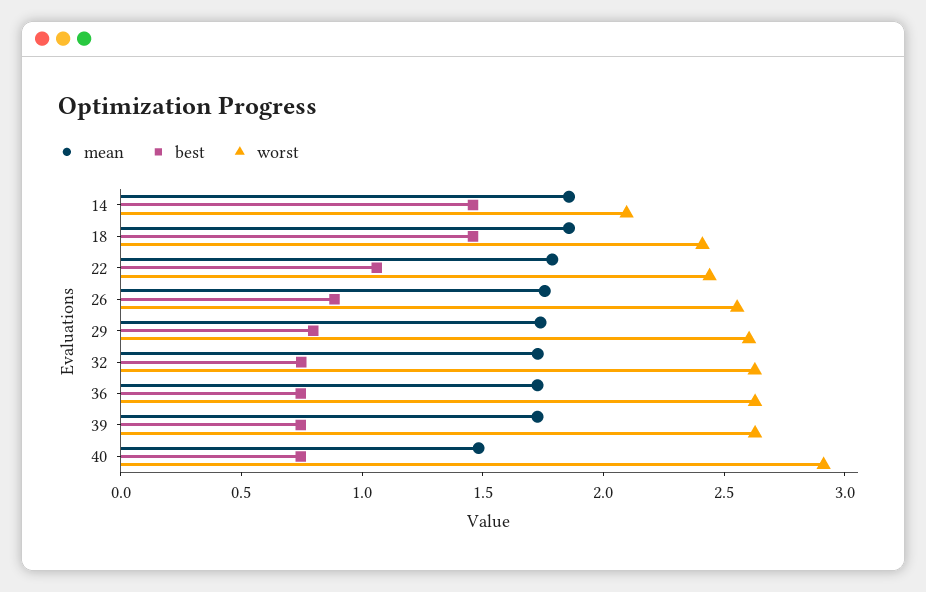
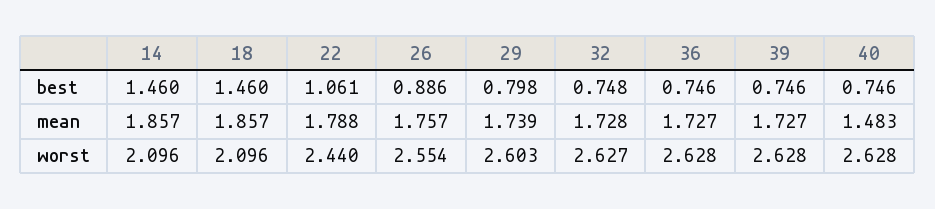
worst, 18: 2.4 -> 2.096
worst, 40: 2.9 -> 2.628

